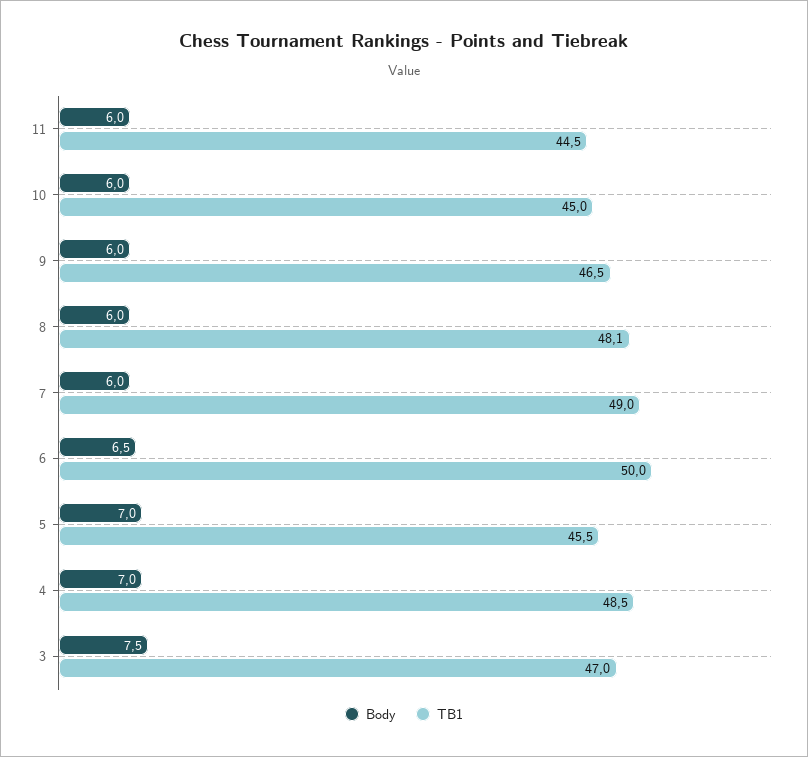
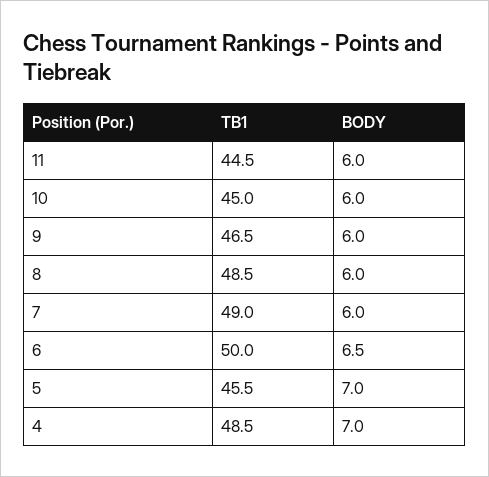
TB1, 8: 48.1 -> 48.5
Body, 3: 7.5 -> none
TB1, 3: 47 -> none

